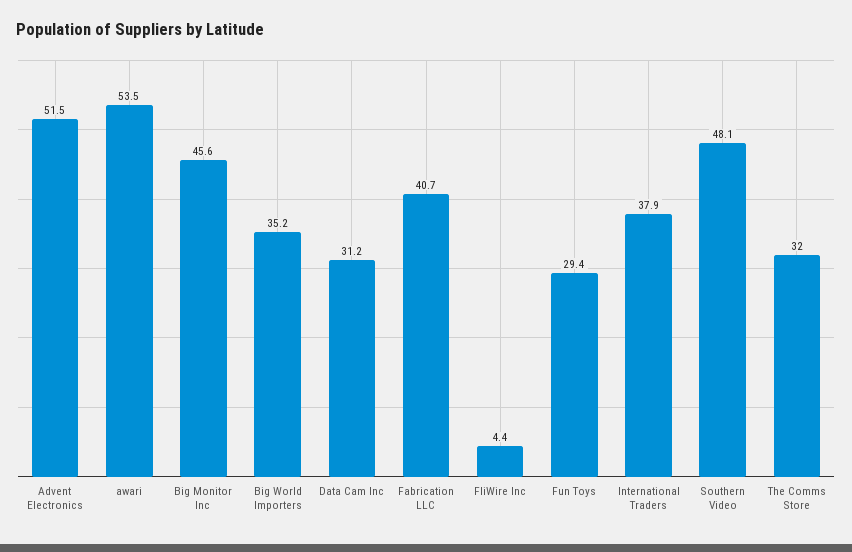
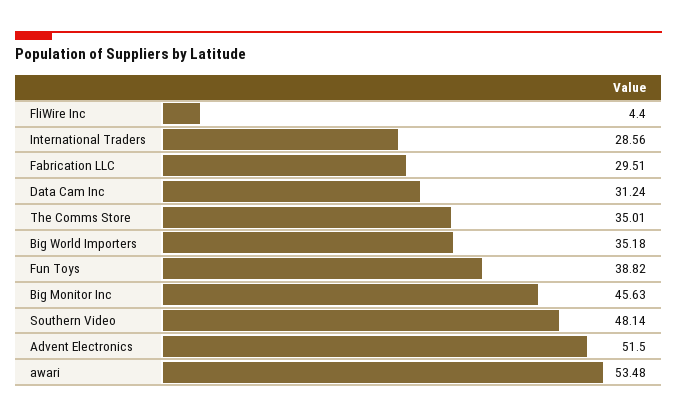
Fabrication LLC: 40.7 -> 29.51
Fun Toys: 29.4 -> 38.82
International Traders: 37.9 -> 28.56
The Comms Store: 32 -> 35.01

